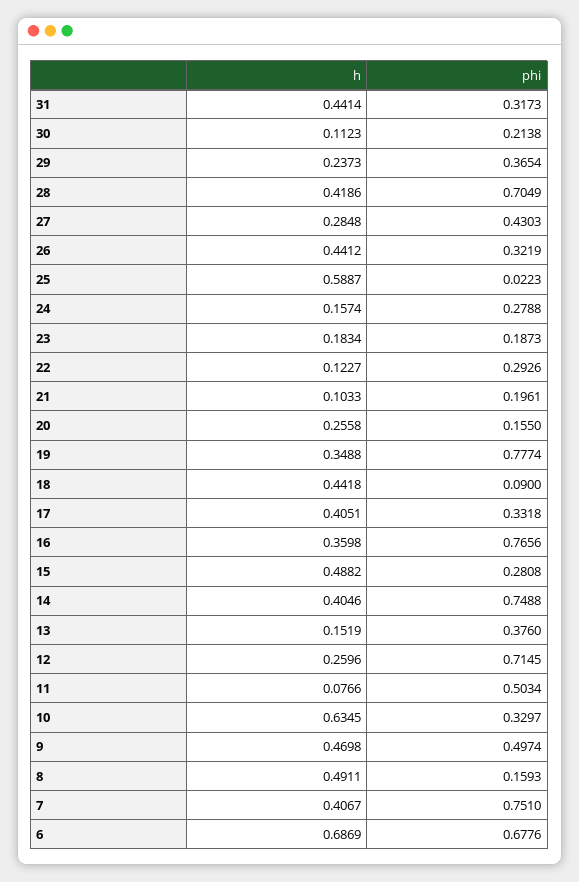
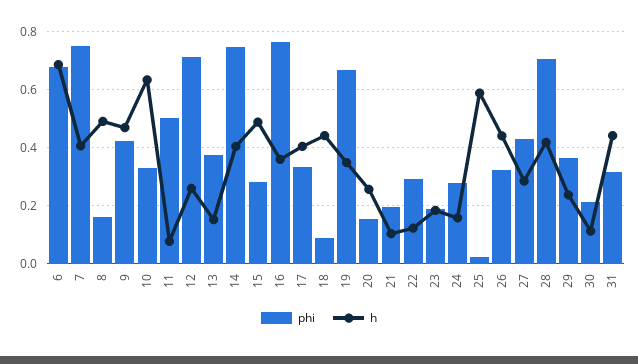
phi, 19: 0.7774 -> 0.675
phi, 9: 0.4974 -> 0.425

